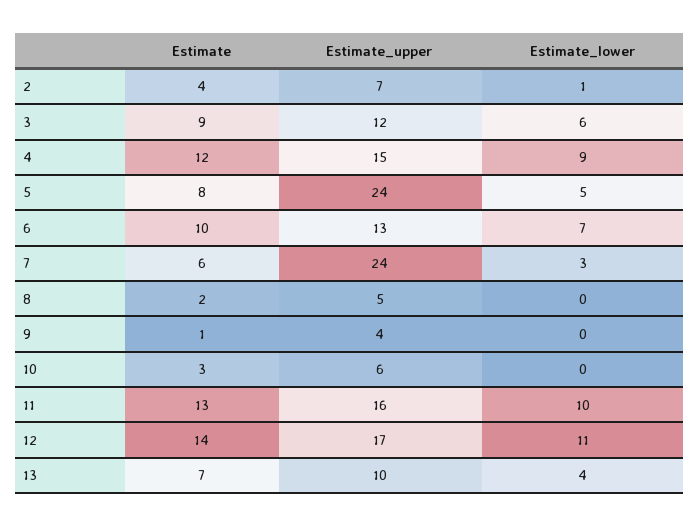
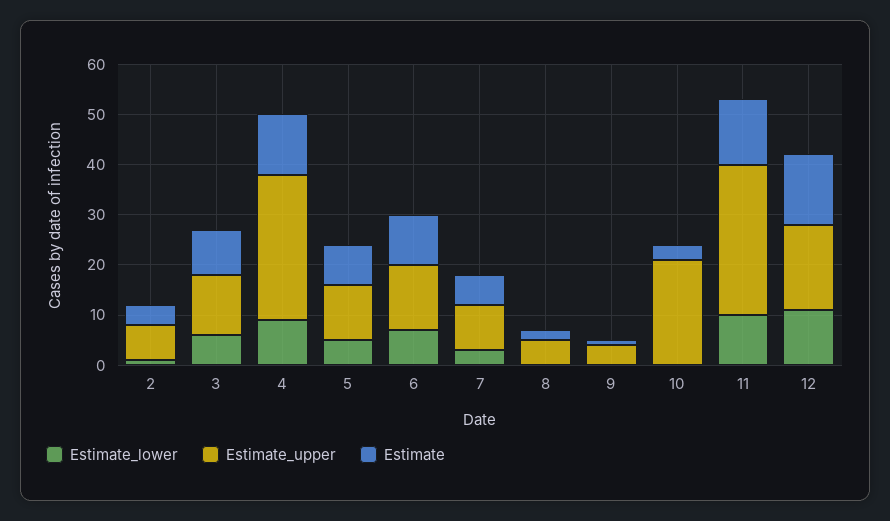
Estimate_upper, 4: 15 -> 30
Estimate_upper, 5: 24 -> 10
Estimate_upper, 7: 24 -> 10
Estimate_upper, 10: 6 -> 20
Estimate_upper, 11: 16 -> 30
Estimate, 13: 7 -> none
Estimate_upper, 13: 10 -> none
Estimate_lower, 13: 4 -> none

